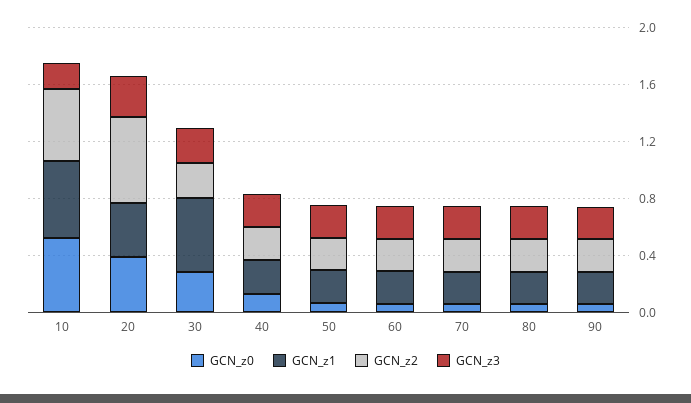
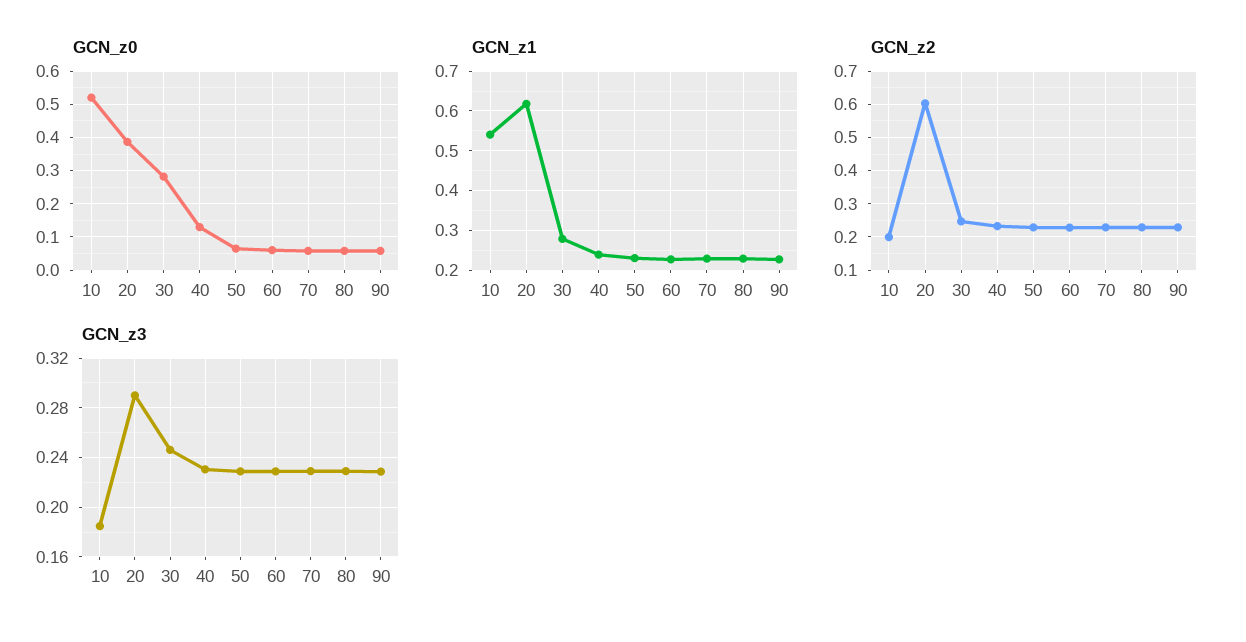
GCN_z2, 10: 0.5 -> 0.2
GCN_z1, 20: 0.4 -> 0.62
GCN_z1, 30: 0.5 -> 0.28

